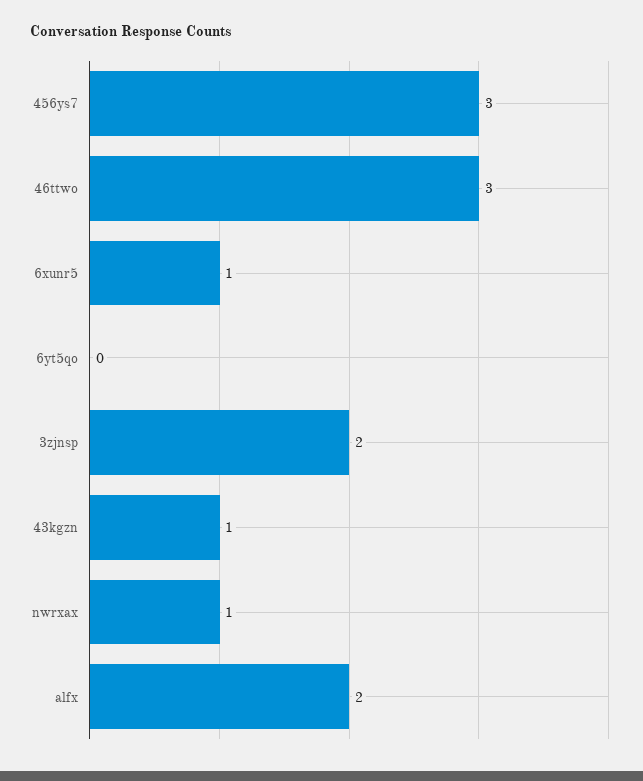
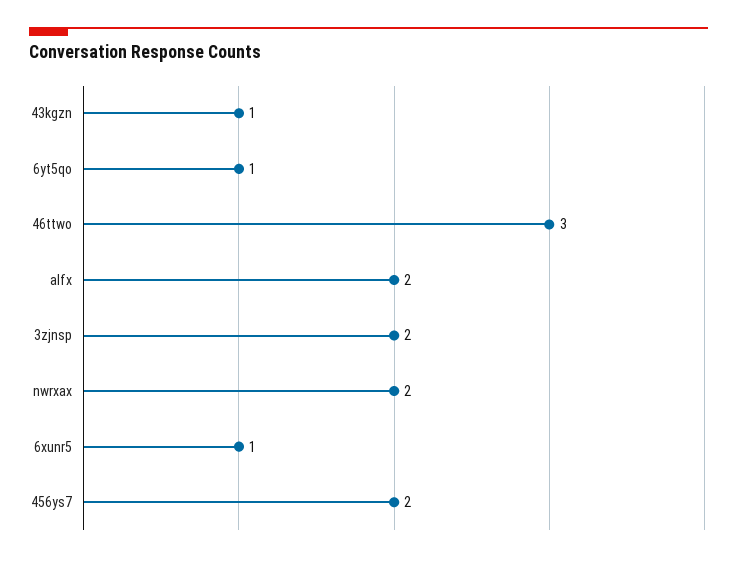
456ys7: 3 -> 2
6yt5qo: 0 -> 1
nwrxax: 1 -> 2

